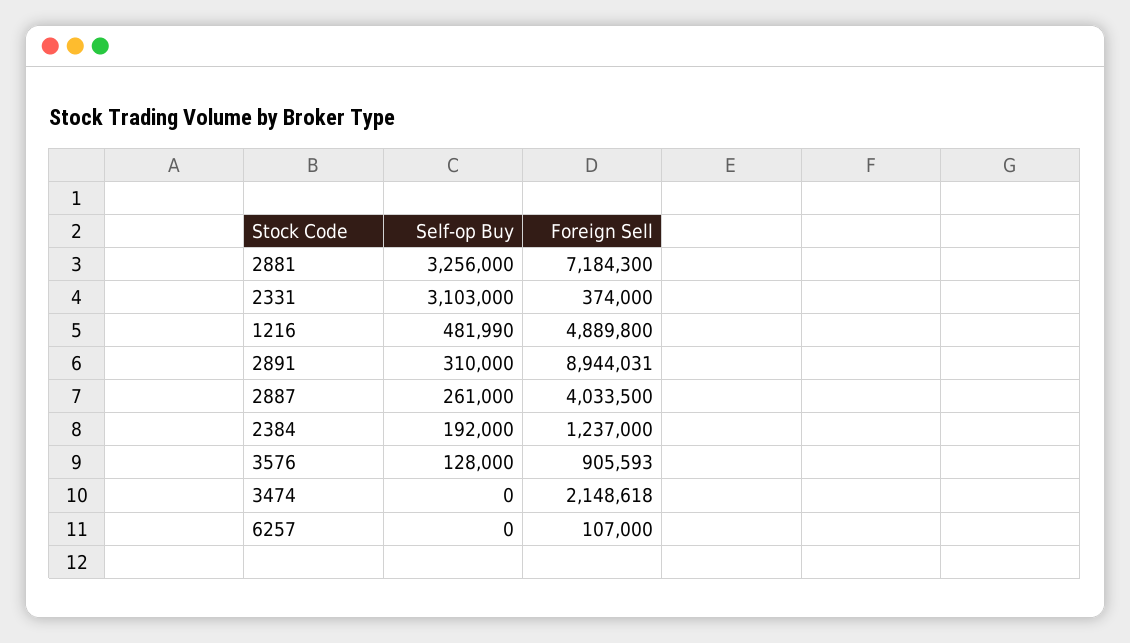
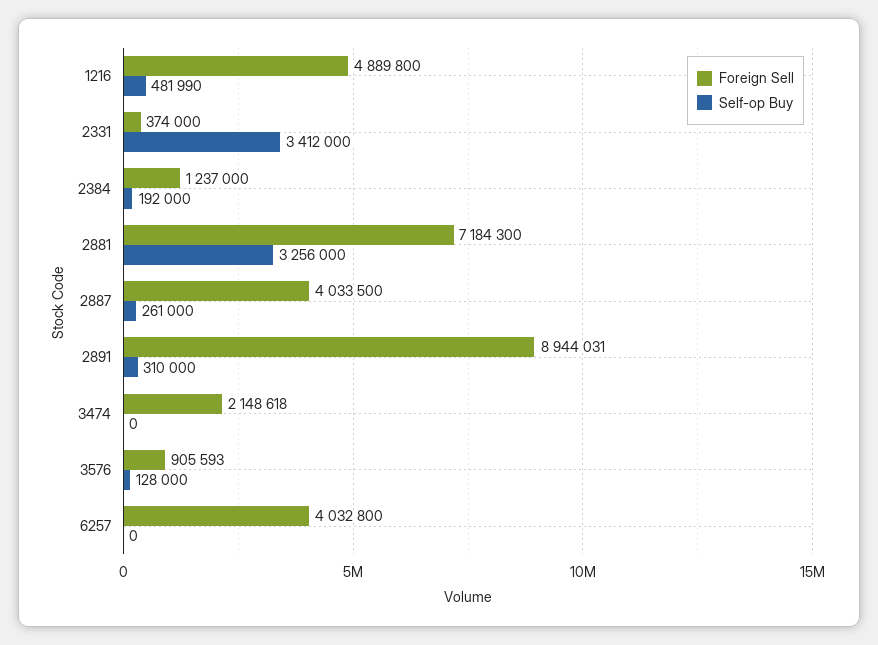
Self-op Buy, 2331: 3103000 -> 3412000
Foreign Sell, 6257: 107000 -> 4032800

